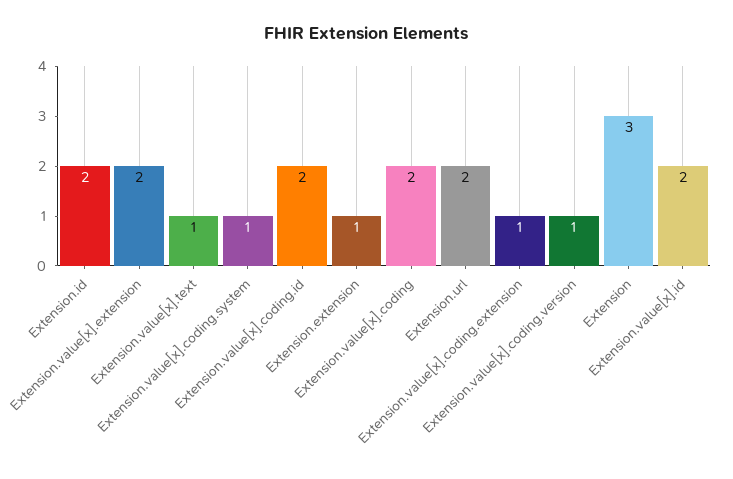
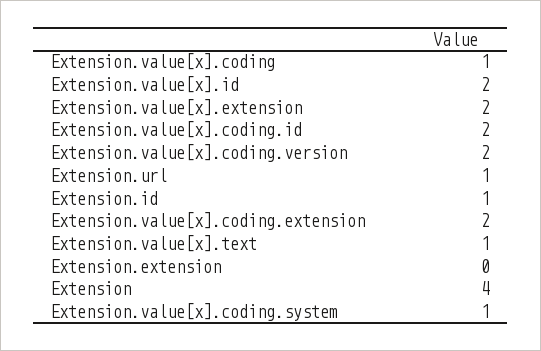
Extension.id: 2 -> 1
Extension.extension: 1 -> 0
Extension.value[x].coding: 2 -> 1
Extension.url: 2 -> 1
Extension.value[x].coding.extension: 1 -> 2
Extension.value[x].coding.version: 1 -> 2
Extension: 3 -> 4

